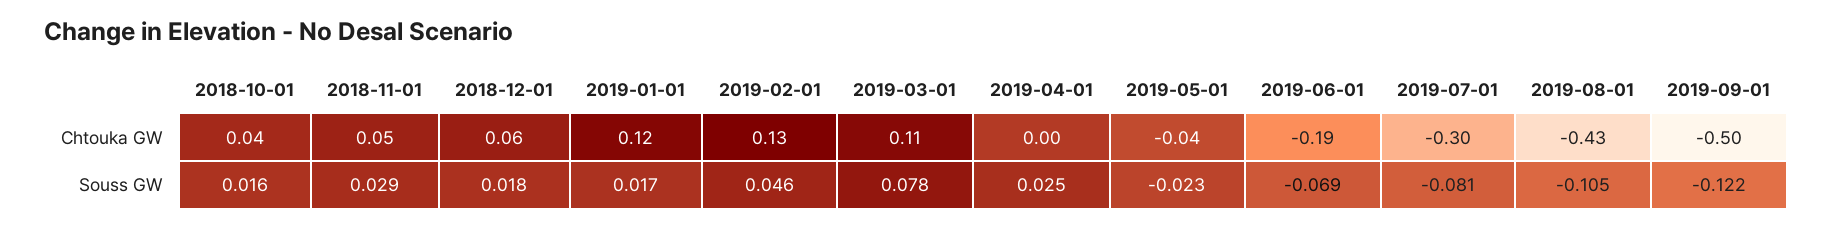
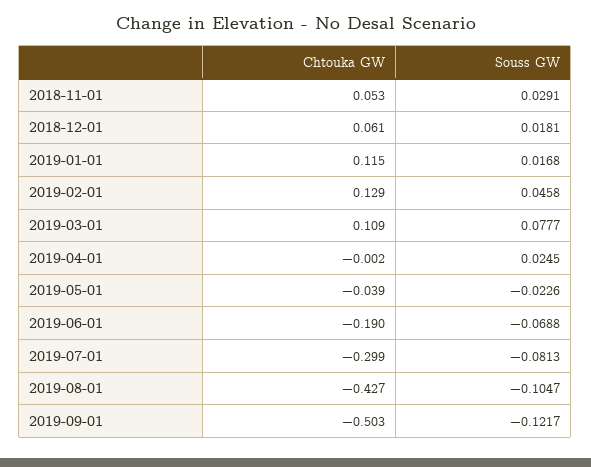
2018-10-01, Chtouka GW: 0.04 -> none
2018-10-01, Souss GW: 0.016 -> none

